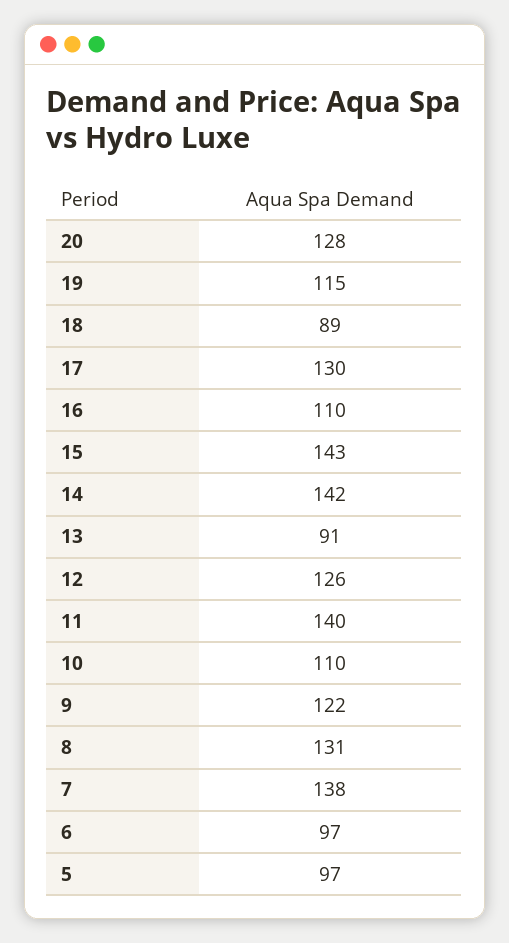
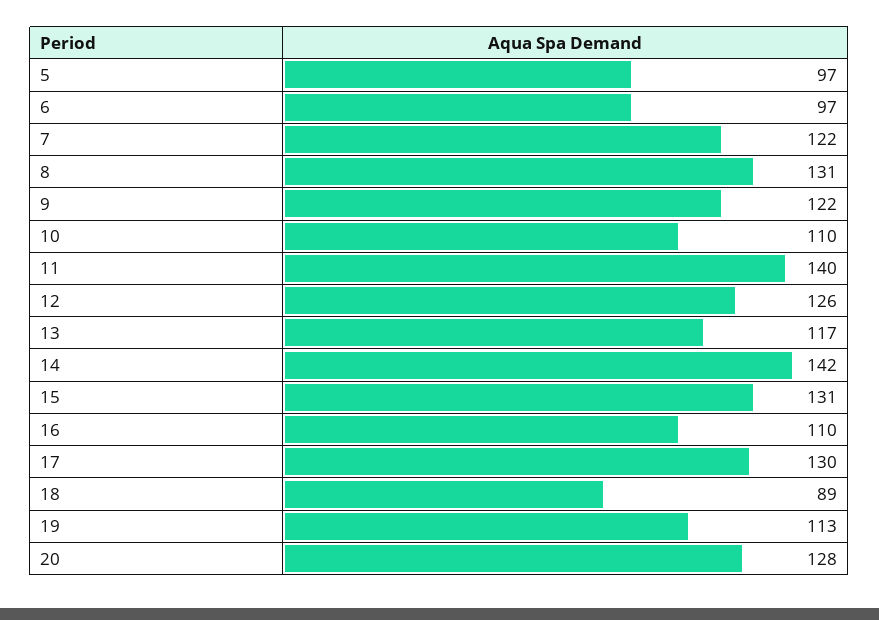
19: 115 -> 113
15: 143 -> 131
13: 91 -> 117
7: 138 -> 122

